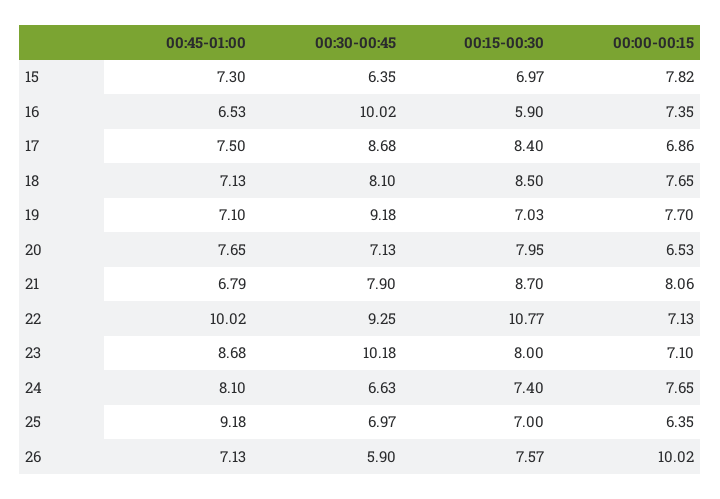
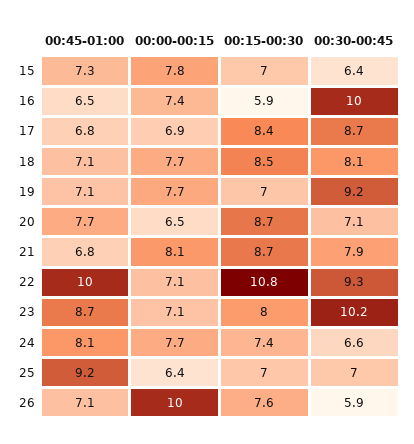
00:45-01:00, 17: 7.5 -> 6.8
00:15-00:30, 20: 7.95 -> 8.7

